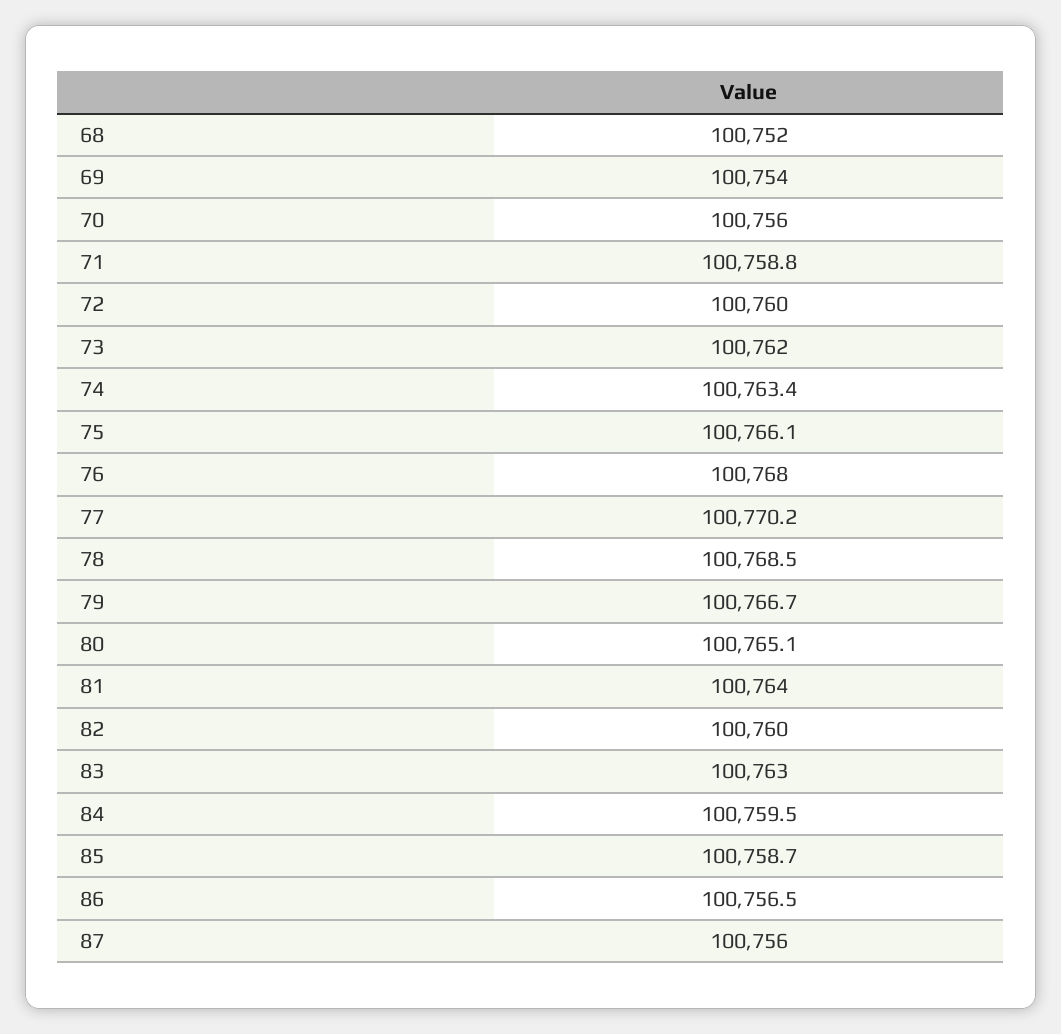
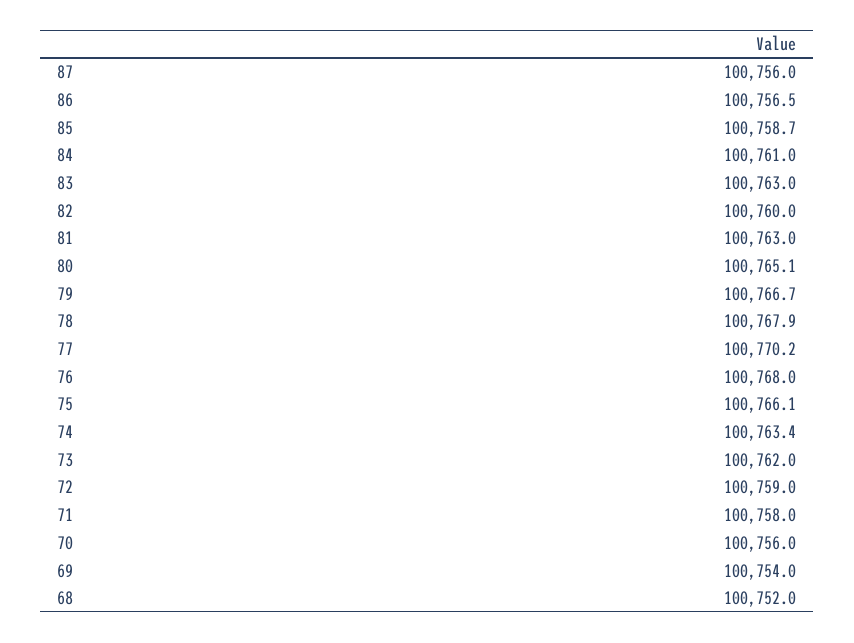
71: 100758.8 -> 100758
72: 100760 -> 100759
78: 100768.5 -> 100767.9
81: 100764 -> 100763
84: 100759.5 -> 100761

